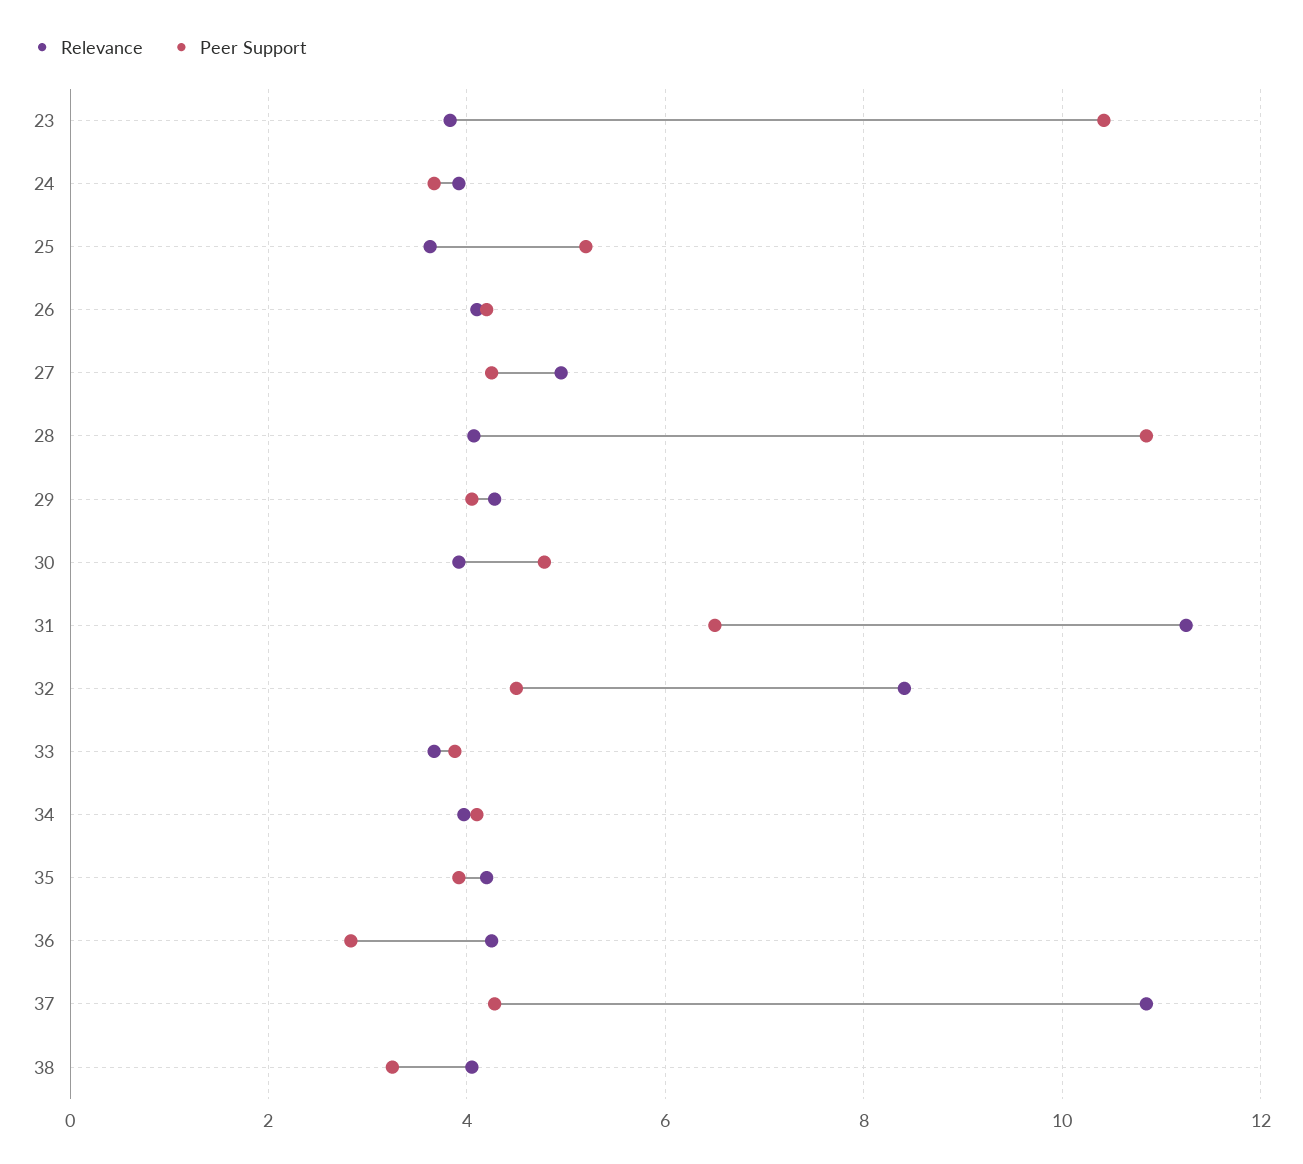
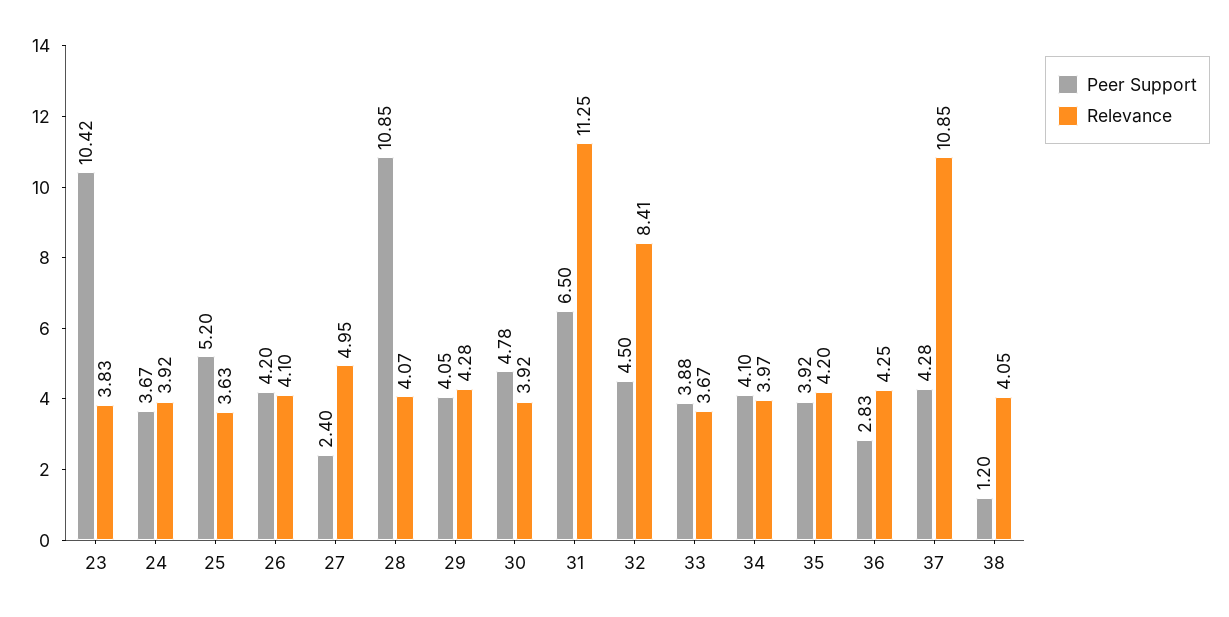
Peer Support, 27: 4.2 -> 2.4
Peer Support, 38: 3.2 -> 1.2

